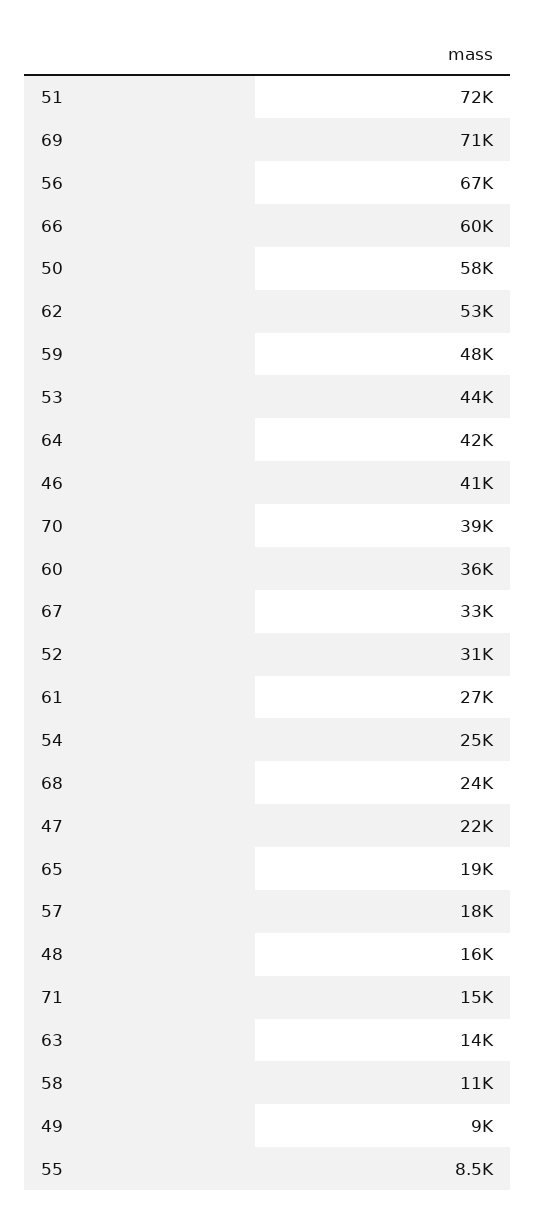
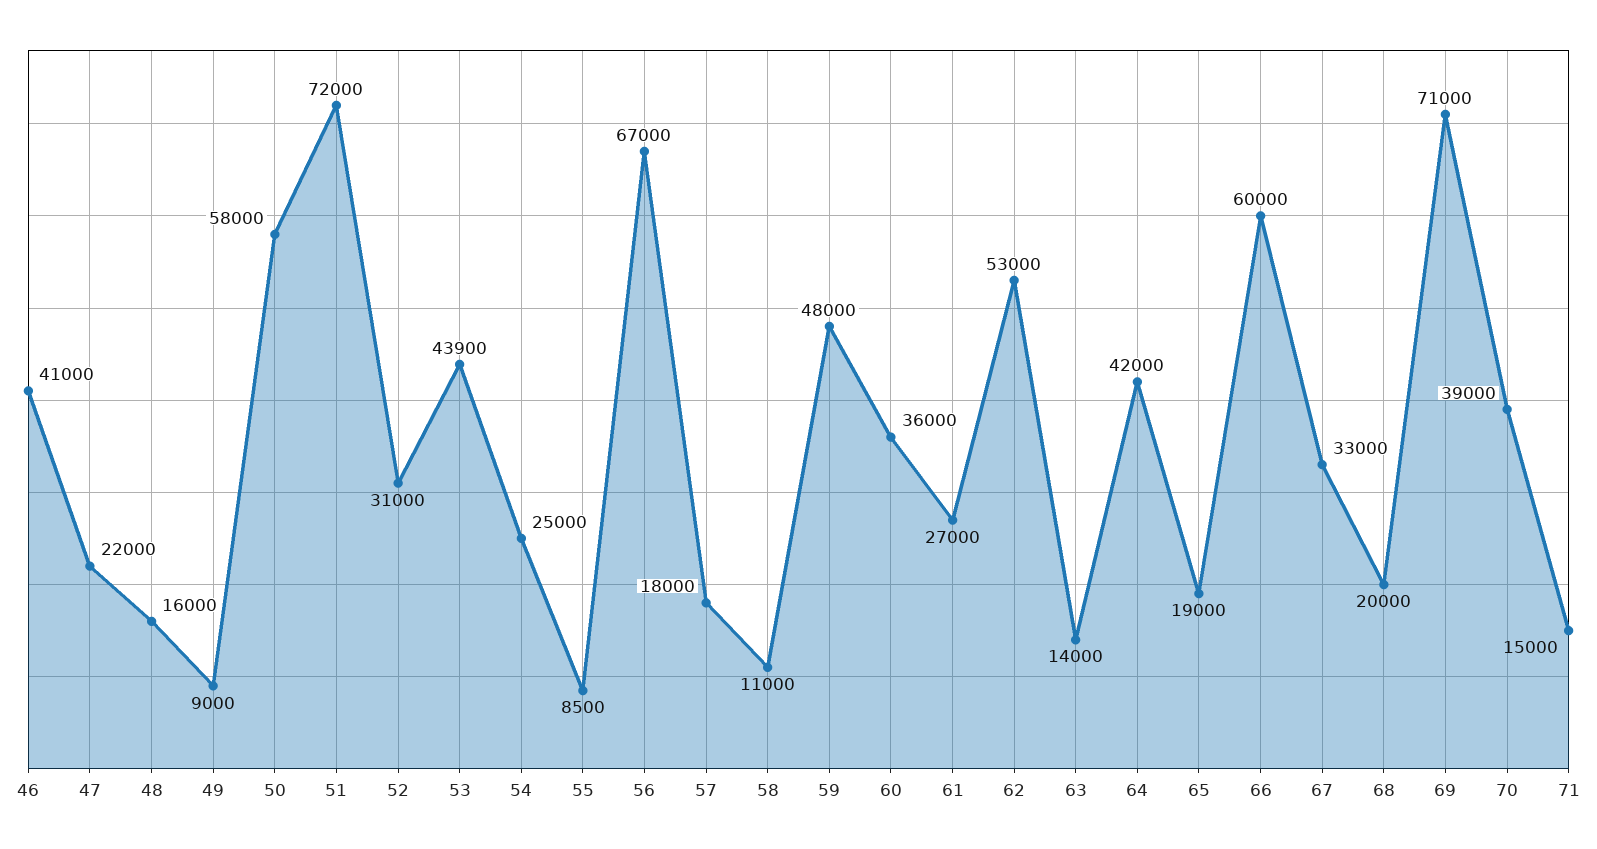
68: 24000 -> 20000

